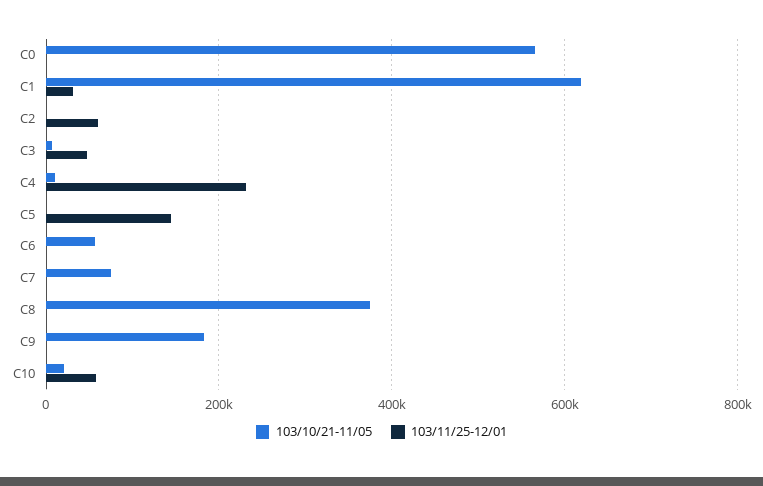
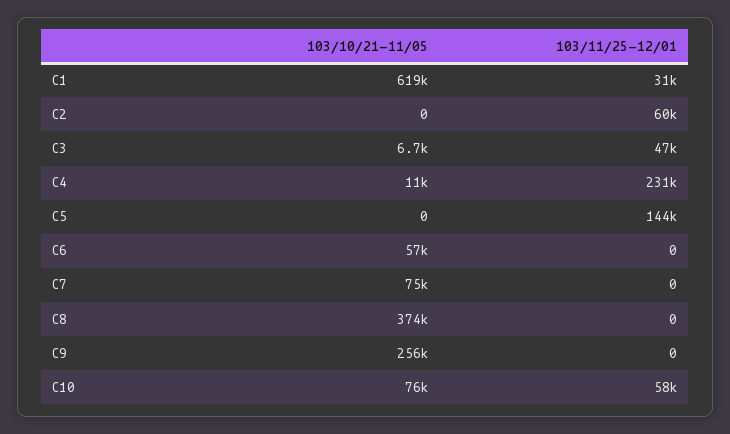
103/10/21-11/05, C0: 560000 -> none
103/11/25-12/01, C0: 0 -> none
103/10/21-11/05, C9: 180000 -> 256000
103/10/21-11/05, C10: 20000 -> 76000

